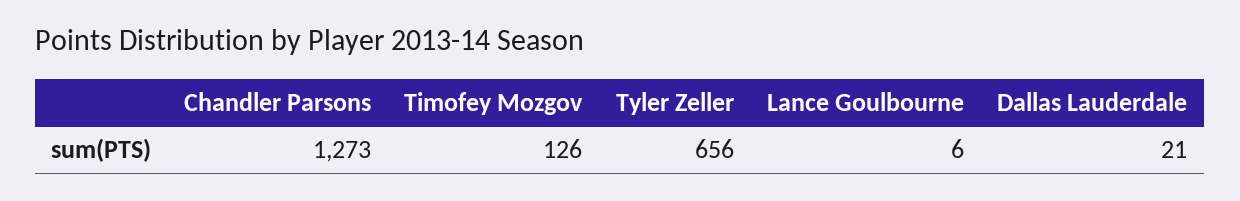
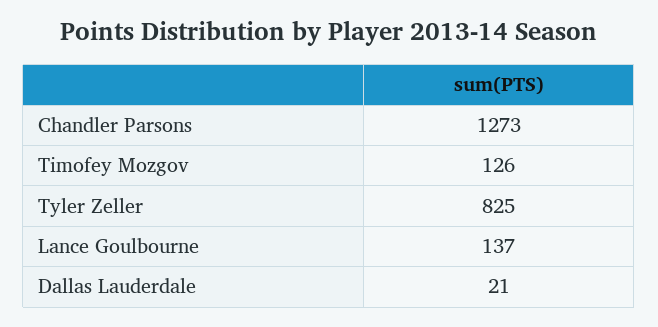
Tyler Zeller: 656 -> 825
Lance Goulbourne: 6 -> 137

